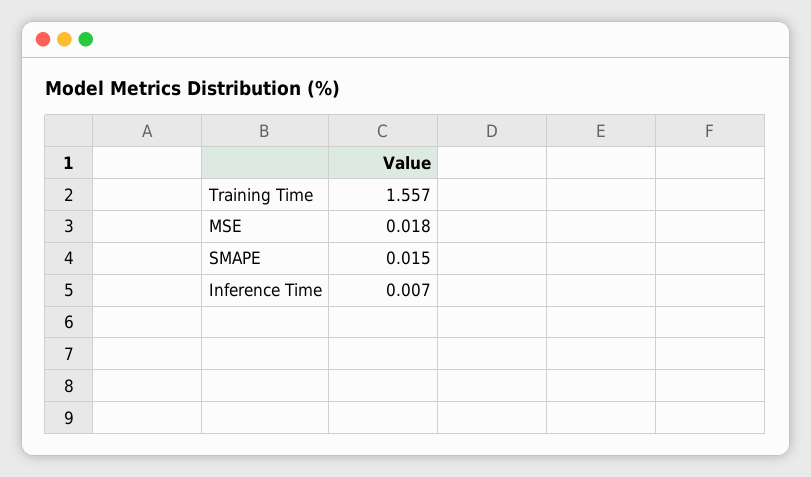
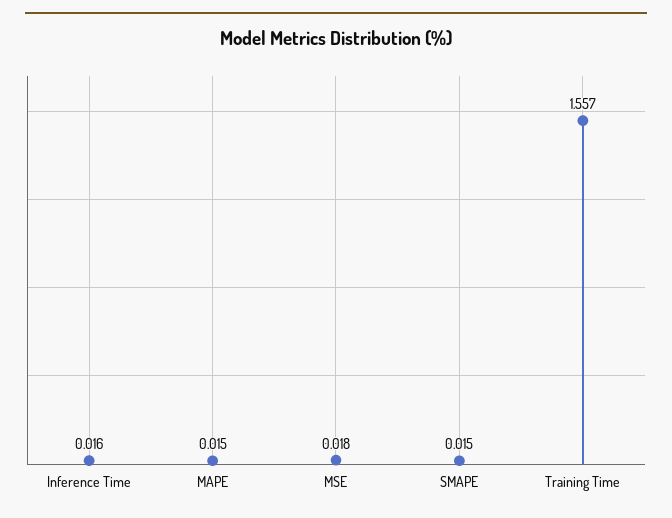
Inference Time: 0.007 -> 0.016
MAPE: none -> 0.015

